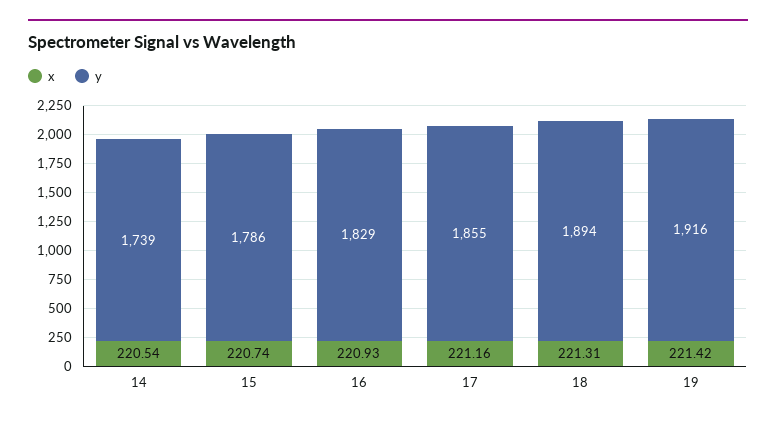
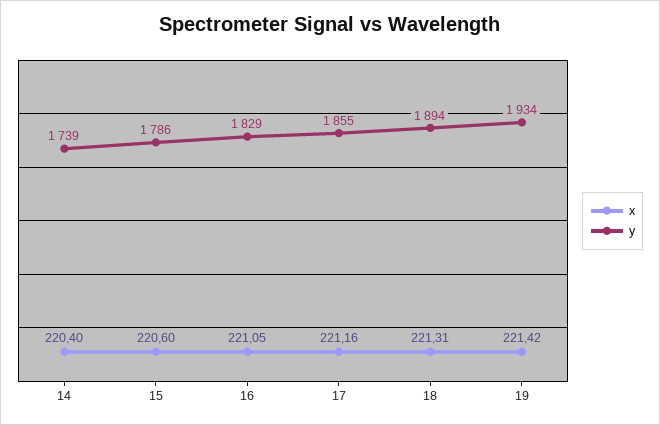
x, 14: 220.54 -> 220.4
x, 15: 220.74 -> 220.6
x, 16: 220.93 -> 221.05
y, 19: 1916 -> 1934

